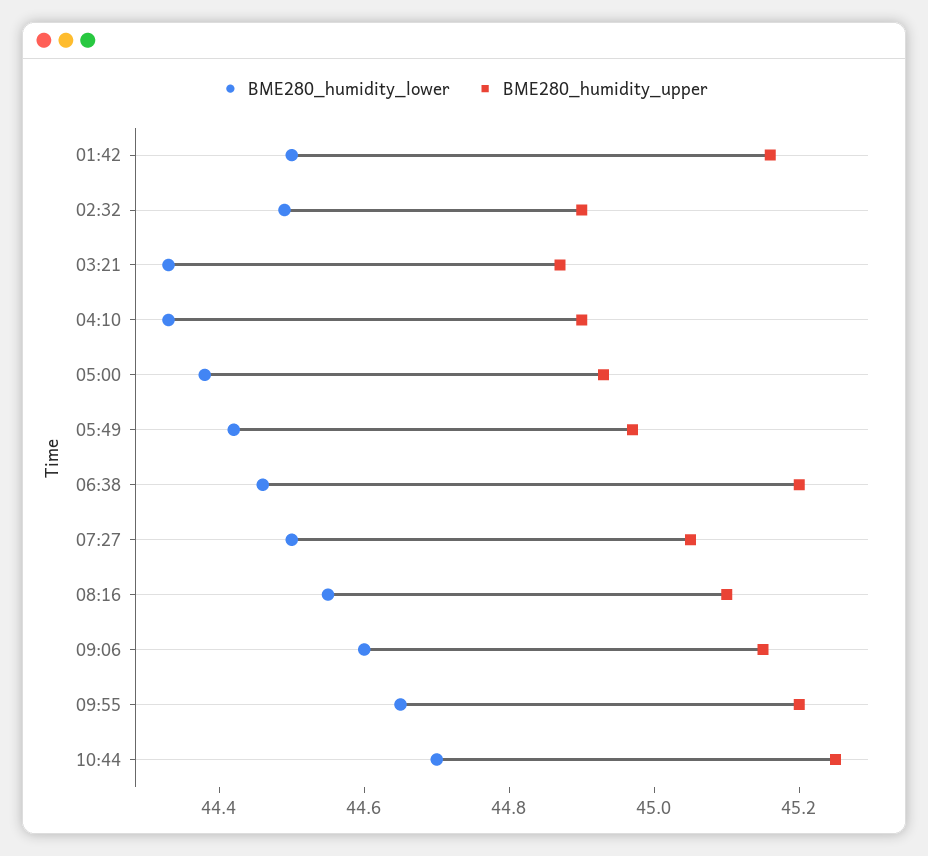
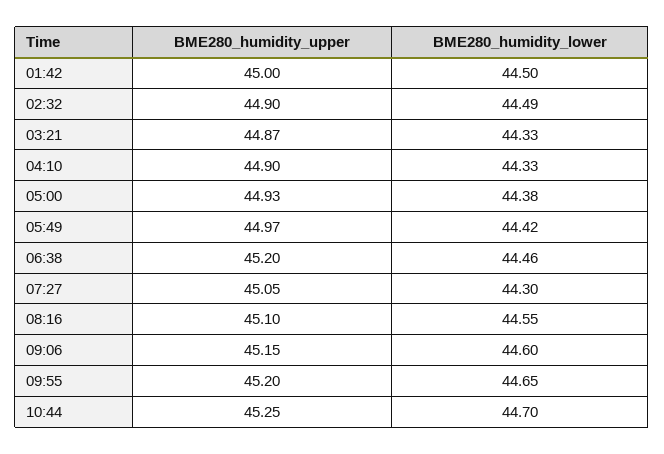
BME280_humidity_upper, 01:42: 45.15 -> 45
BME280_humidity_lower, 07:27: 44.5 -> 44.3

